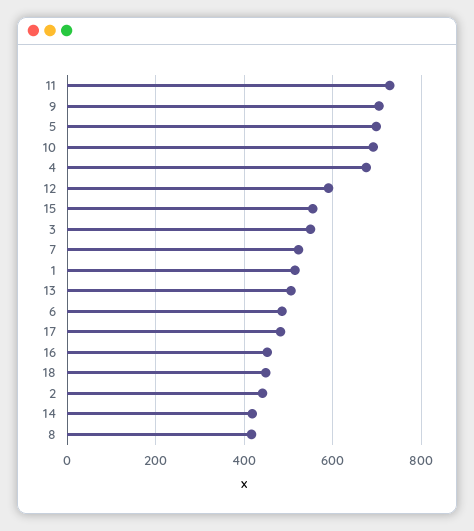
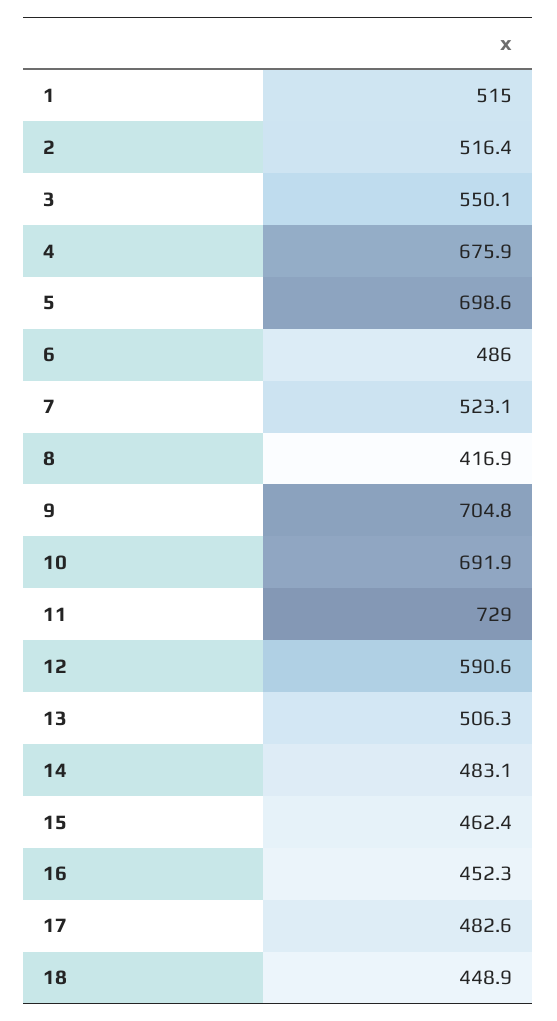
15: 560 -> 462.4
2: 440 -> 516.4
14: 420 -> 483.1

